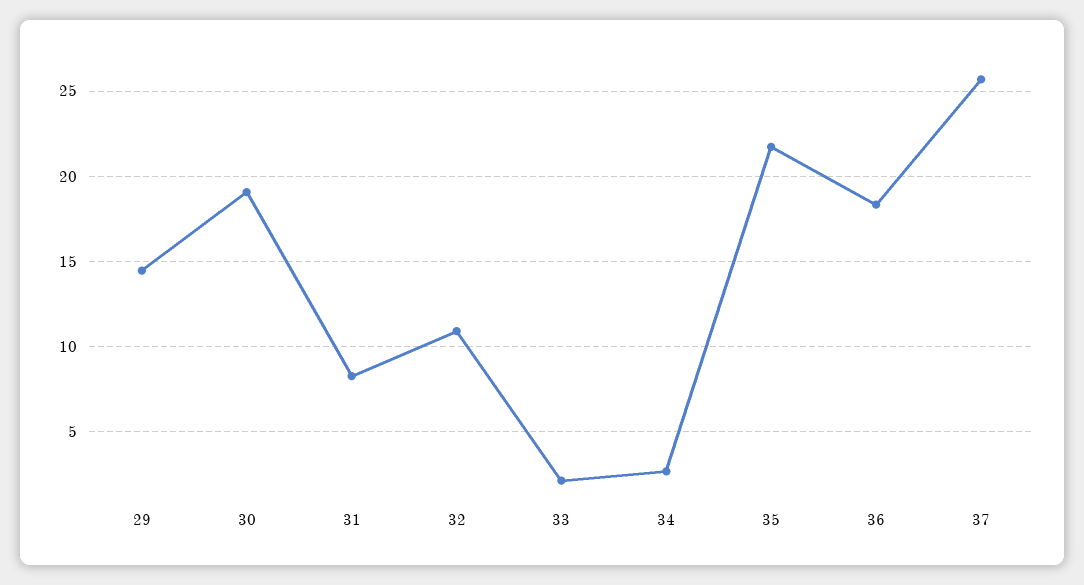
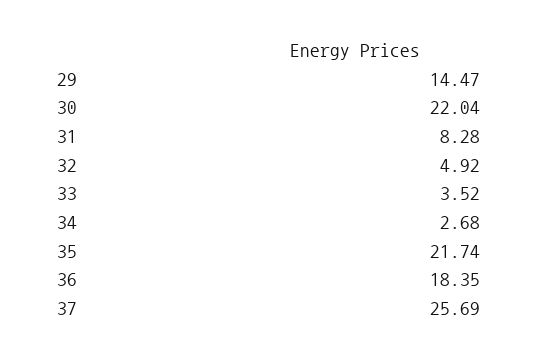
30: 19 -> 22.04
32: 11 -> 4.92
33: 2 -> 3.52

